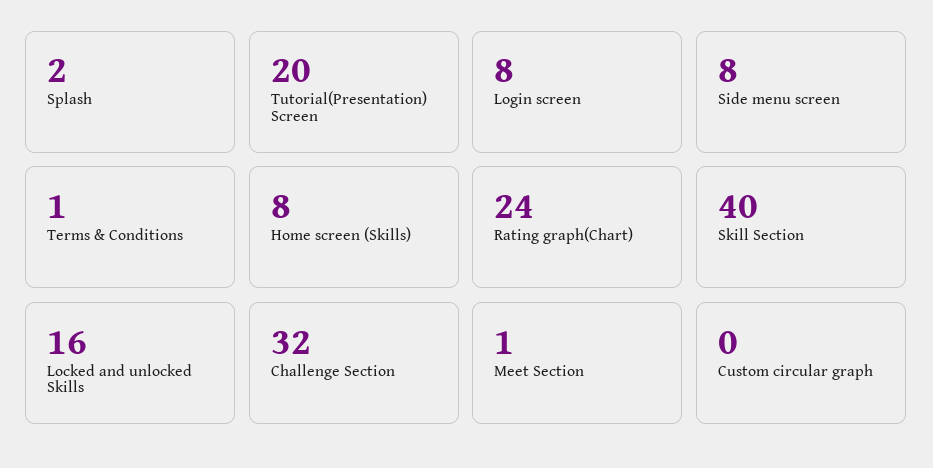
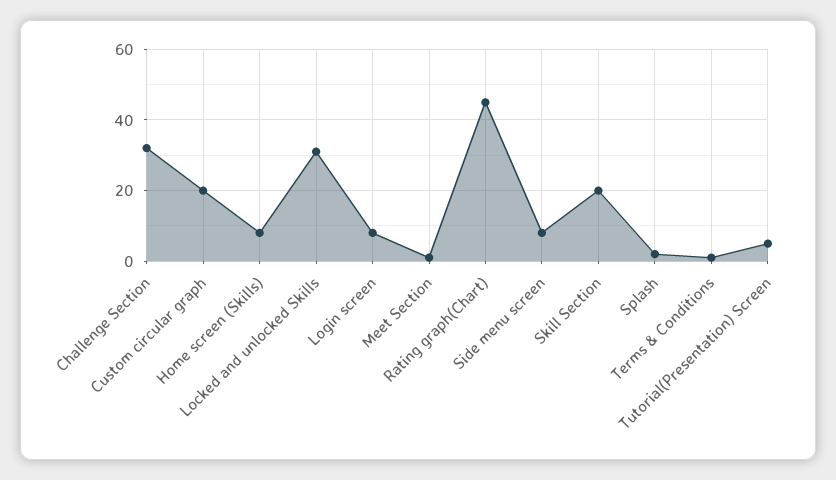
Tutorial(Presentation) Screen: 20 -> 5
Rating graph(Chart): 24 -> 45
Skill Section: 40 -> 20
Locked and unlocked Skills: 16 -> 30
Custom circular graph: 0 -> 20

